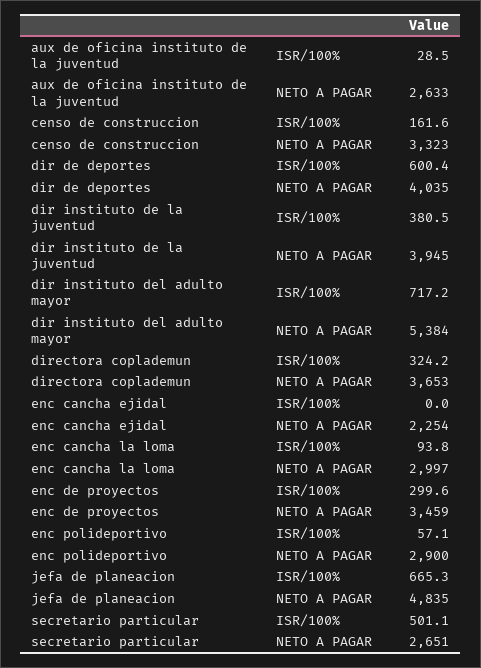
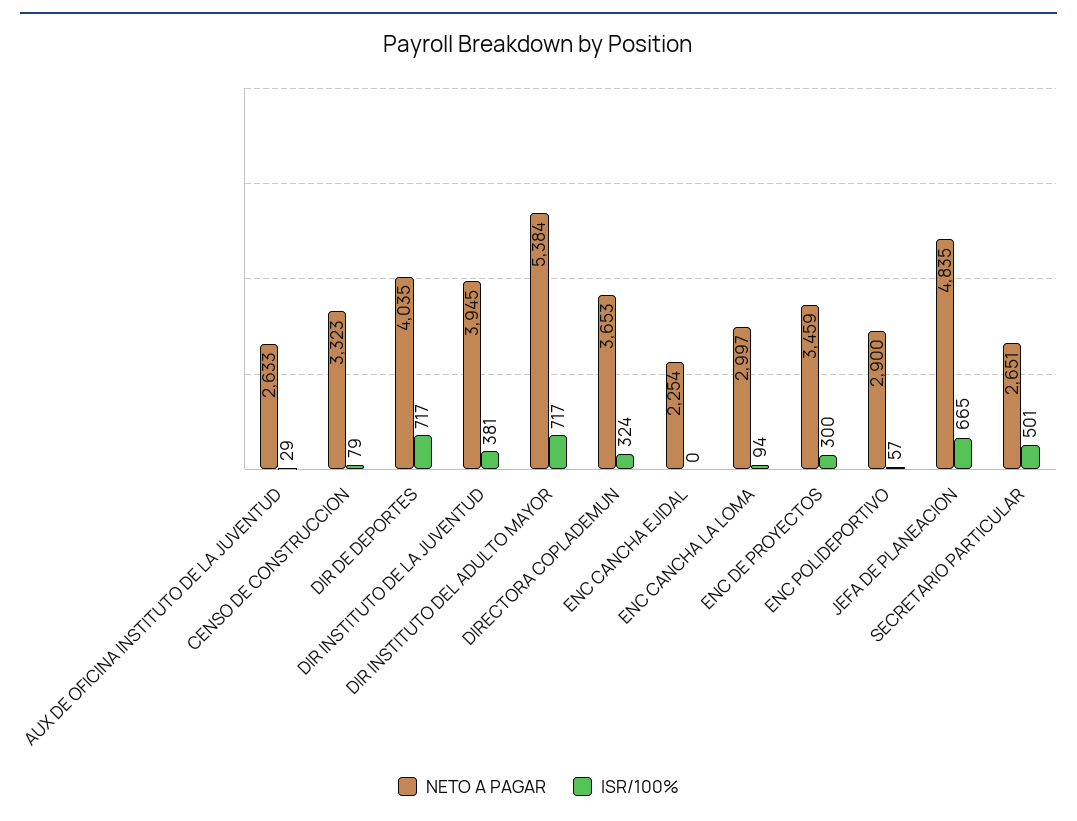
ISR/100%, censo de construccion: 161.6 -> 79
ISR/100%, dir de deportes: 600.4 -> 717

